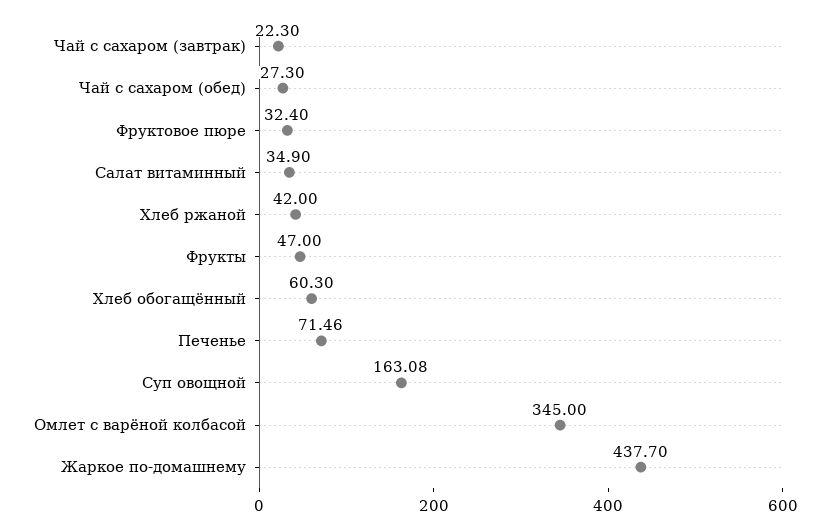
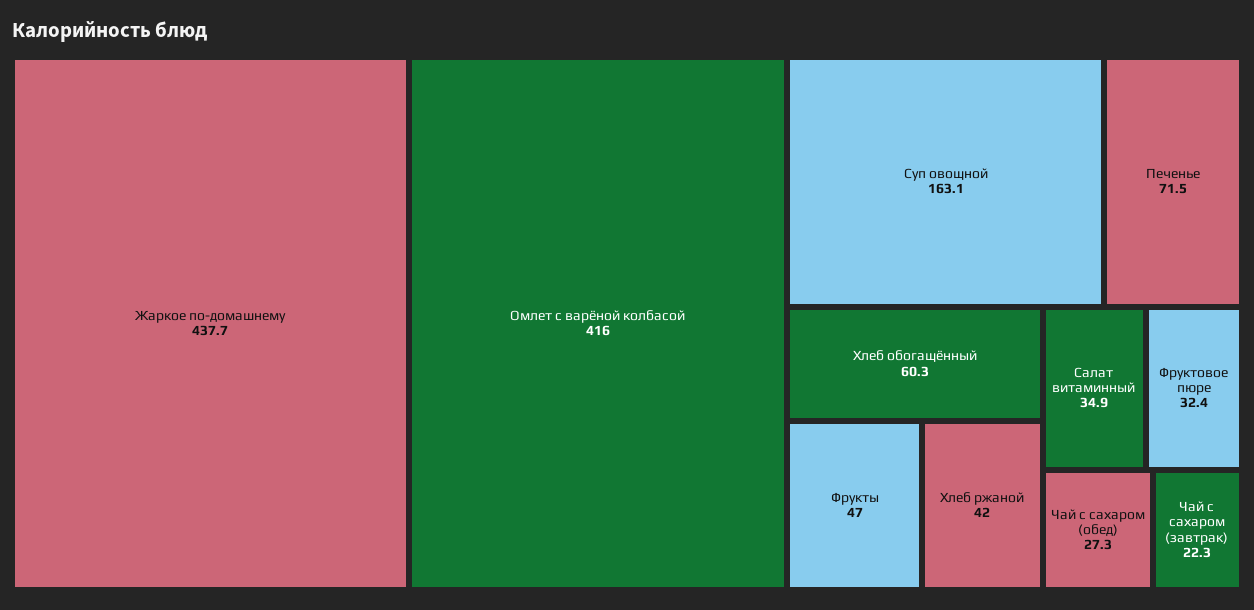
Омлет с варёной колбасой: 345 -> 416

